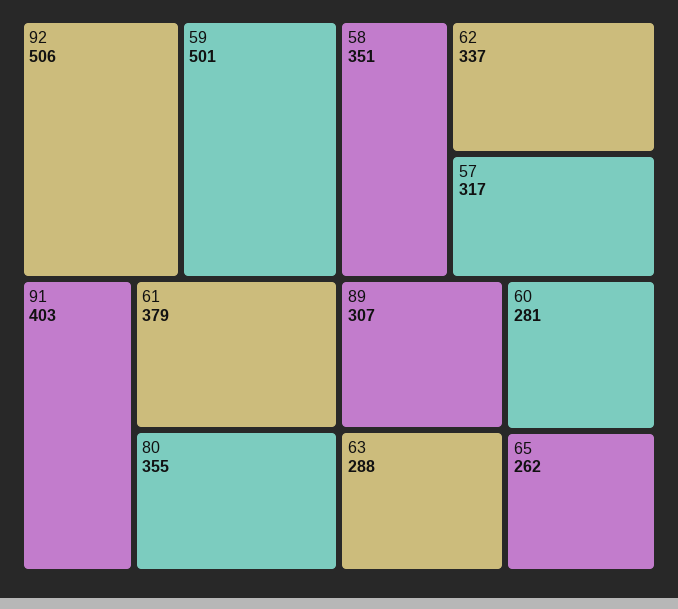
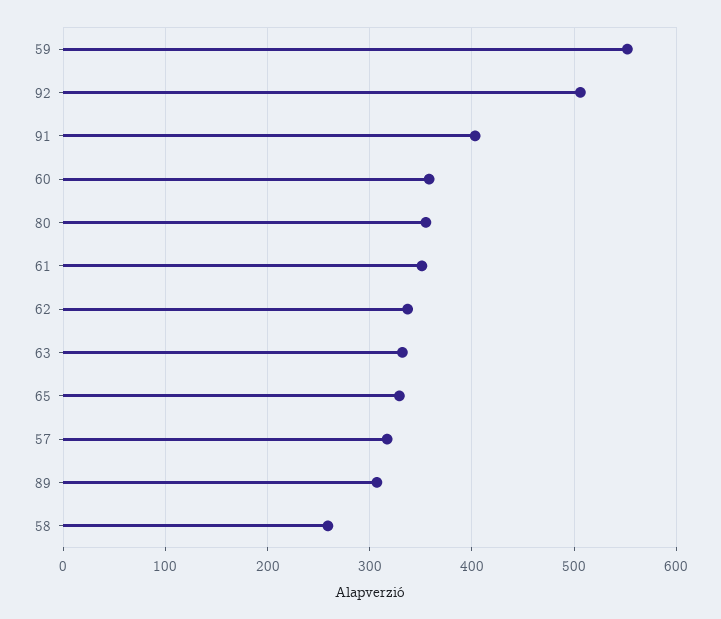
59: 501 -> 550
61: 379 -> 350
58: 351 -> 260
63: 288 -> 330
60: 281 -> 360
65: 262 -> 330

